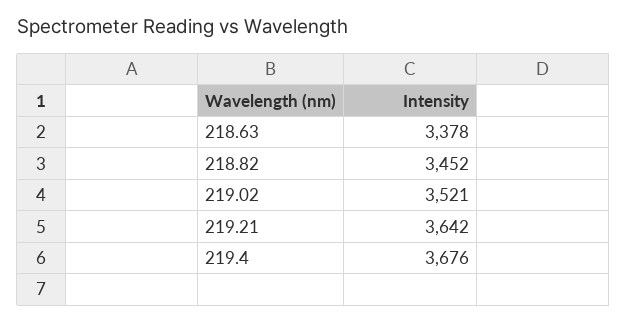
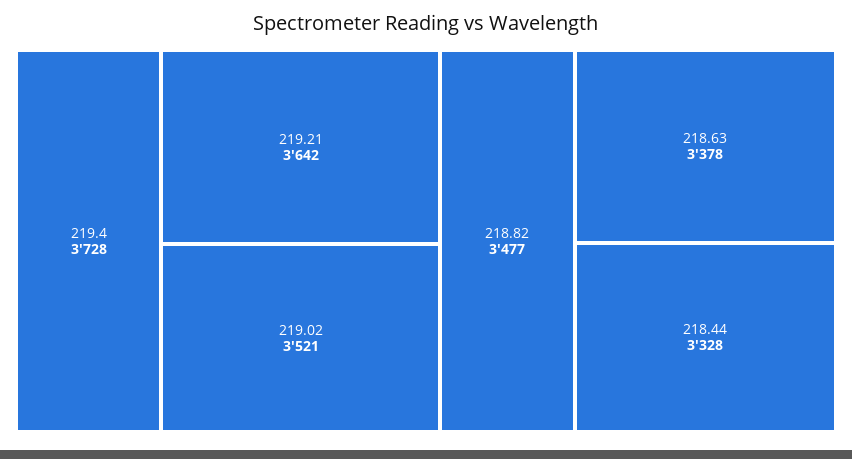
218.82: 3452 -> 3477
219.4: 3676 -> 3728
218.44: none -> 3328

